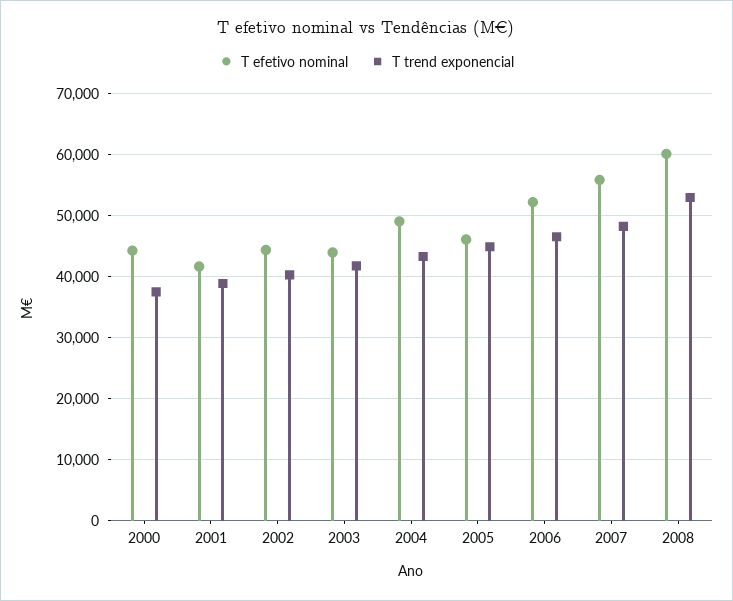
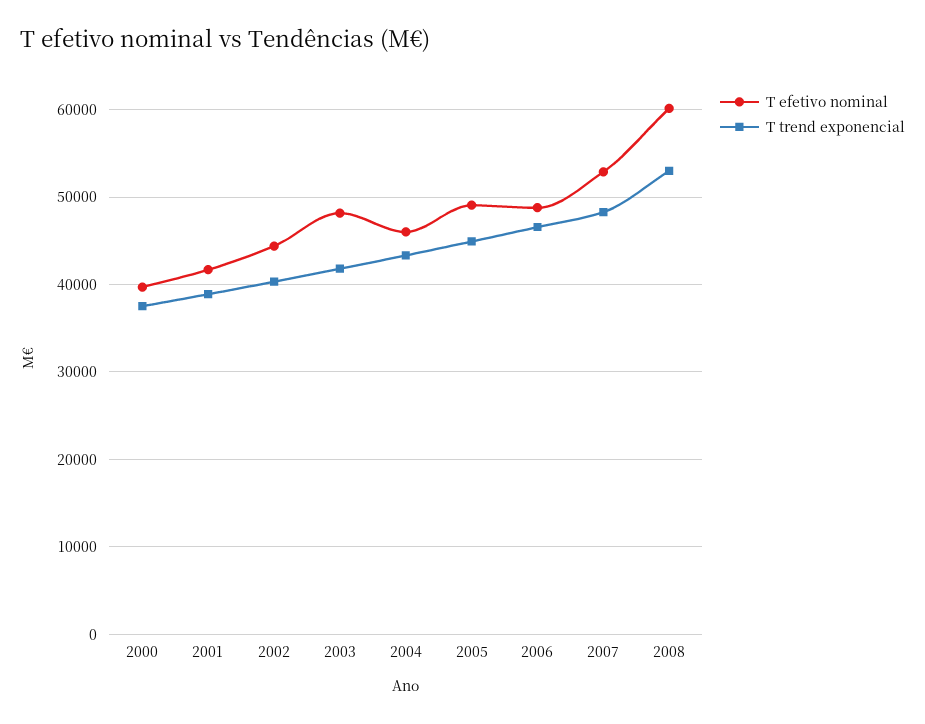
T efetivo nominal, 2000: 44000 -> 40000
T efetivo nominal, 2003: 44000 -> 48000
T efetivo nominal, 2004: 49000 -> 46000
T efetivo nominal, 2005: 46000 -> 49000
T efetivo nominal, 2006: 52000 -> 49000
T efetivo nominal, 2007: 56000 -> 53000

